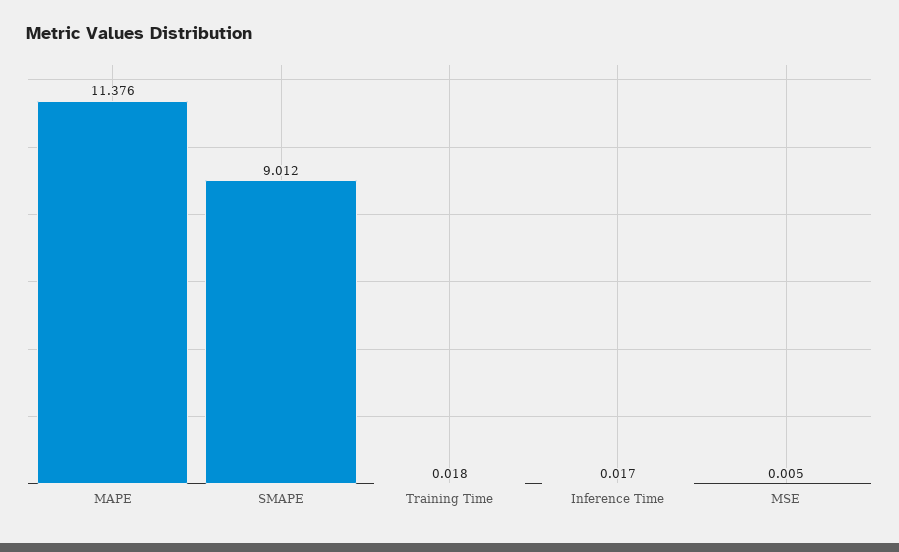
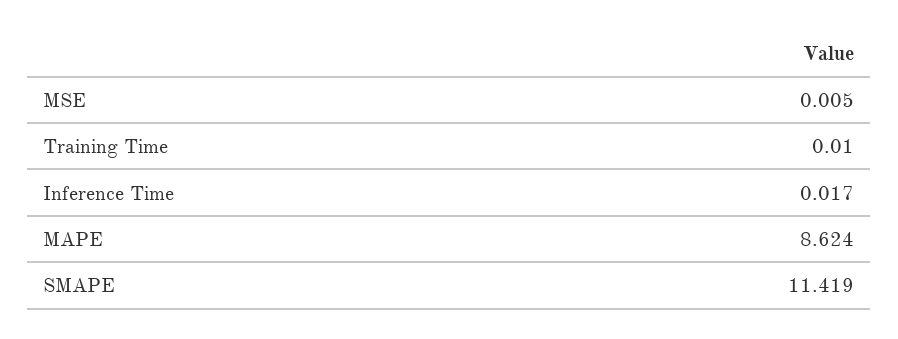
MAPE: 11.376 -> 8.624
SMAPE: 9.012 -> 11.419
Training Time: 0.018 -> 0.01

